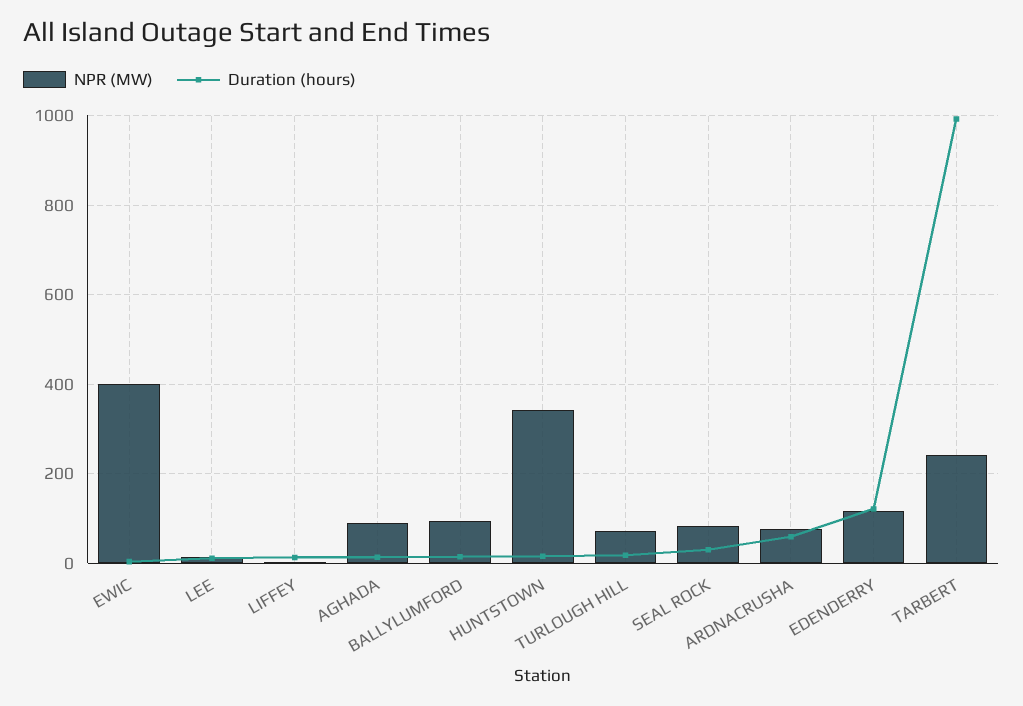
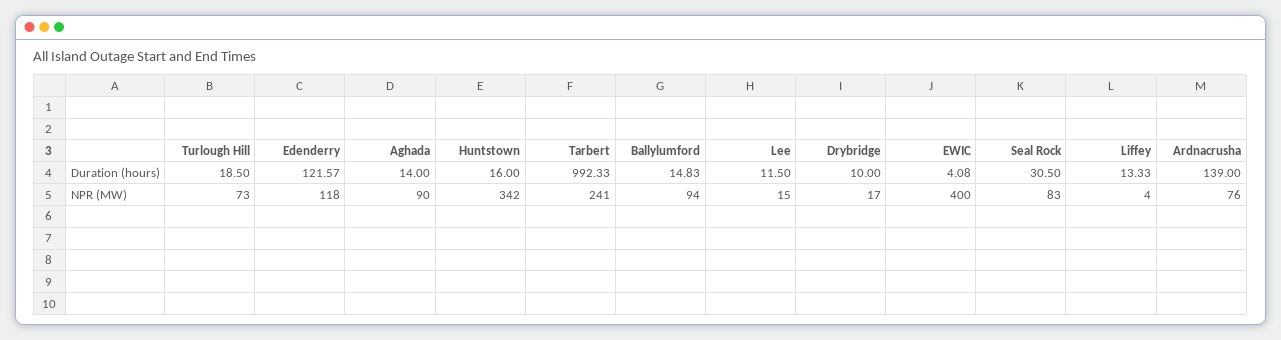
Duration (hours), ARDNACRUSHA: 60 -> 139
Duration (hours), Drybridge: none -> 10
NPR (MW), Drybridge: none -> 17

